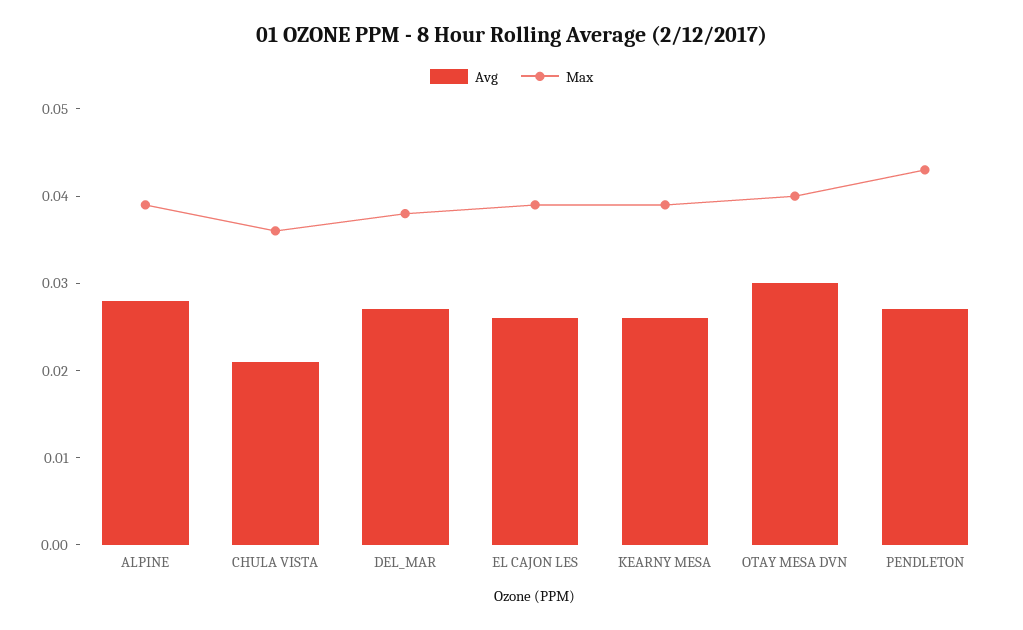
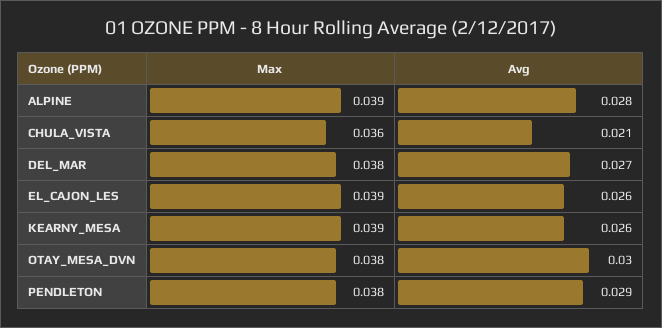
Max, OTAY MESA DVN: 0.04 -> 0.038
Avg, PENDLETON: 0.027 -> 0.029
Max, PENDLETON: 0.043 -> 0.038

